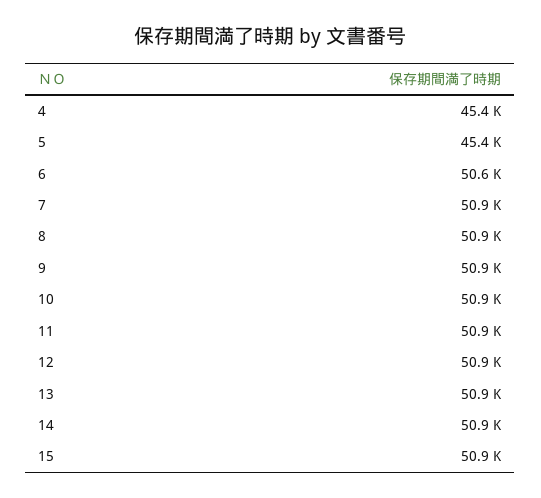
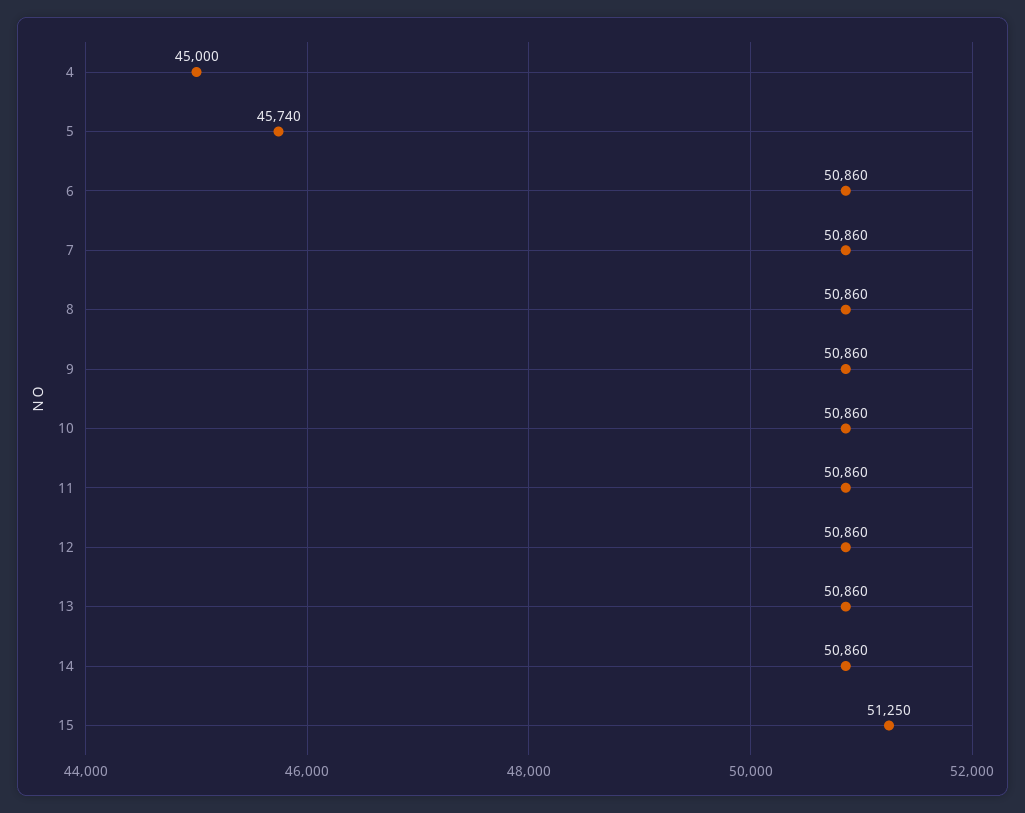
4: 45400 -> 45000
5: 45400 -> 45740
6: 50600 -> 50860
15: 50900 -> 51250

